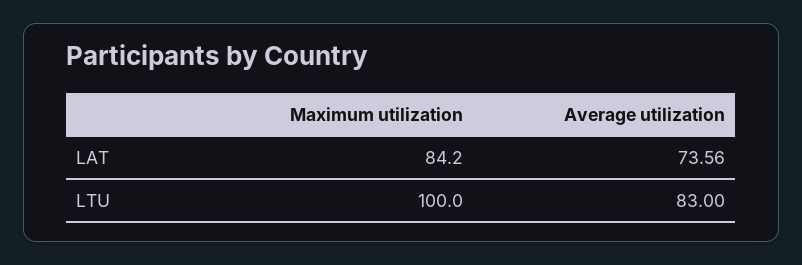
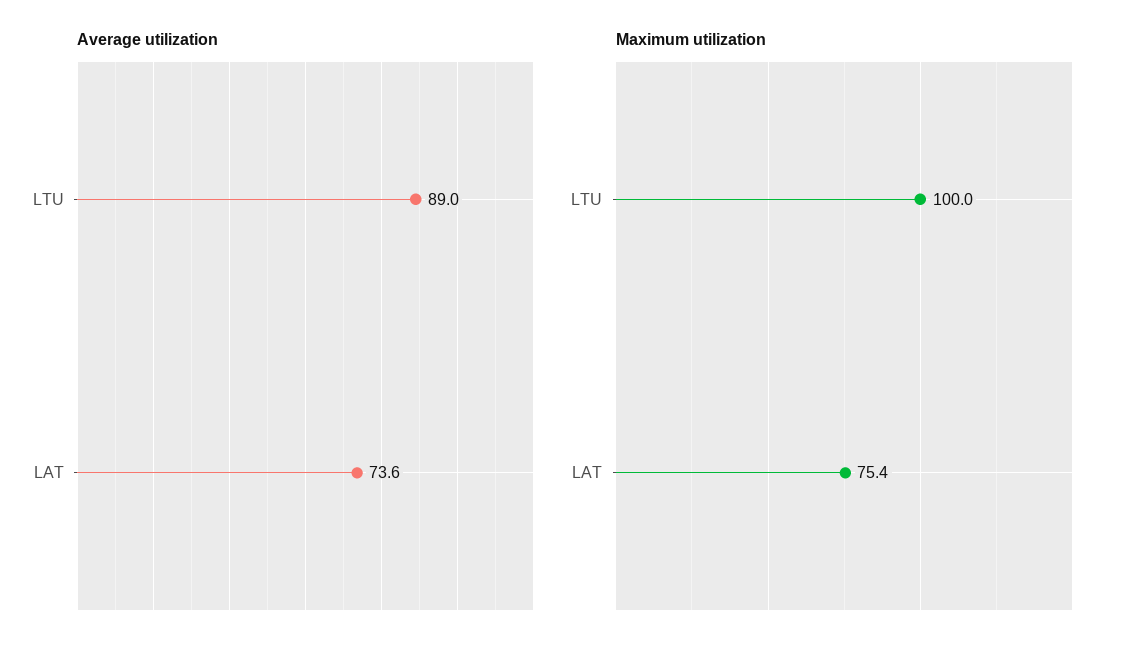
Maximum utilization, LAT: 84.2 -> 75.4
Average utilization, LTU: 83 -> 89

